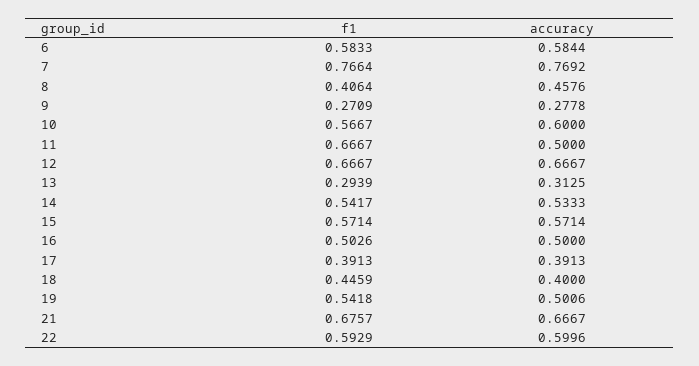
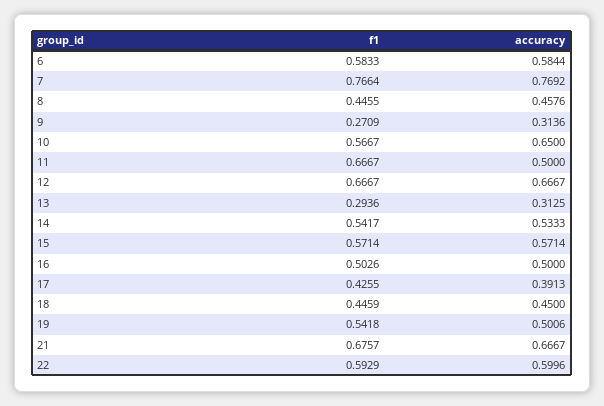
f1, 8: 0.4064 -> 0.4455
accuracy, 9: 0.2778 -> 0.3136
accuracy, 10: 0.6 -> 0.65
f1, 13: 0.2939 -> 0.2936
f1, 17: 0.3913 -> 0.4255
accuracy, 18: 0.4 -> 0.45

